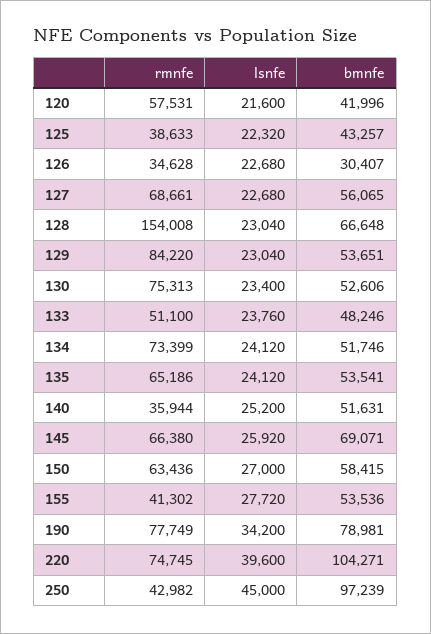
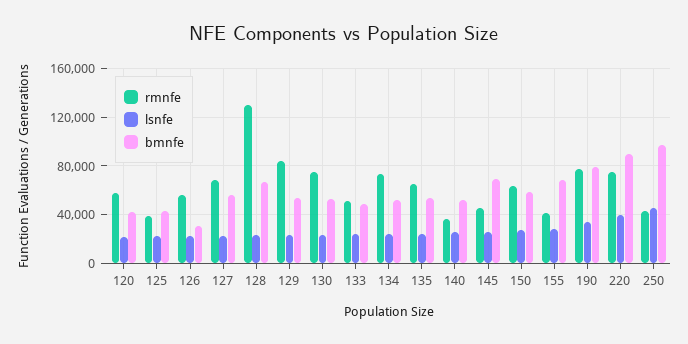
rmnfe, 126: 34628 -> 55000
rmnfe, 128: 154008 -> 130000
rmnfe, 145: 66380 -> 45000
bmnfe, 155: 53536 -> 70000
bmnfe, 220: 104271 -> 90000

